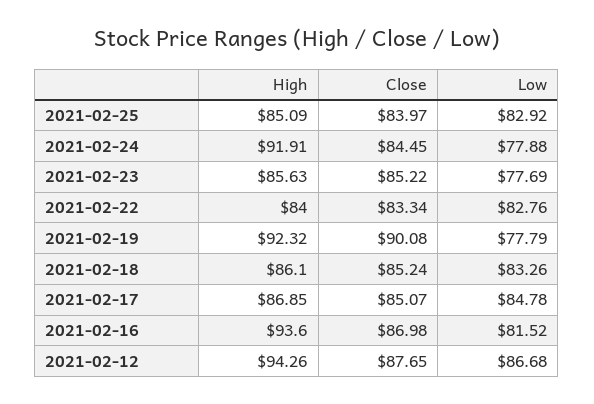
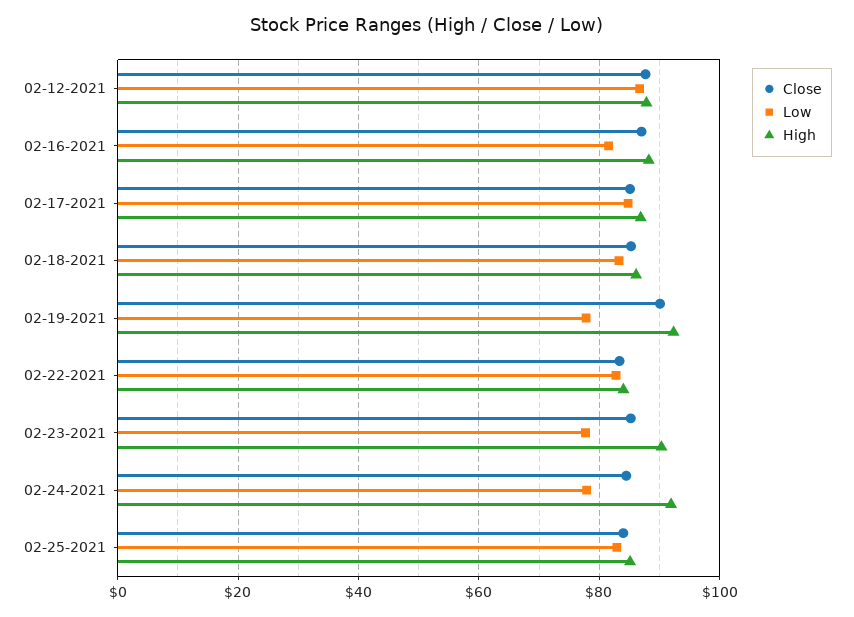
High, 2021-02-23: 85.63 -> 90
High, 2021-02-16: 93.6 -> 88
High, 2021-02-12: 94.26 -> 88

